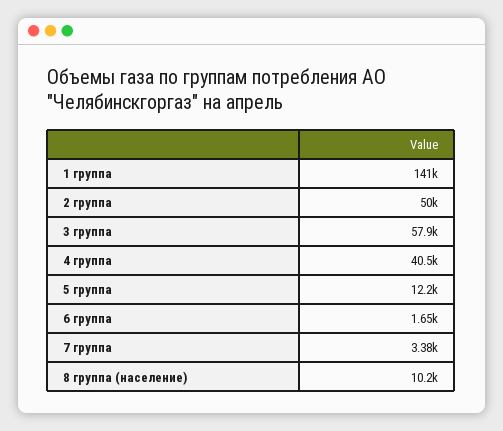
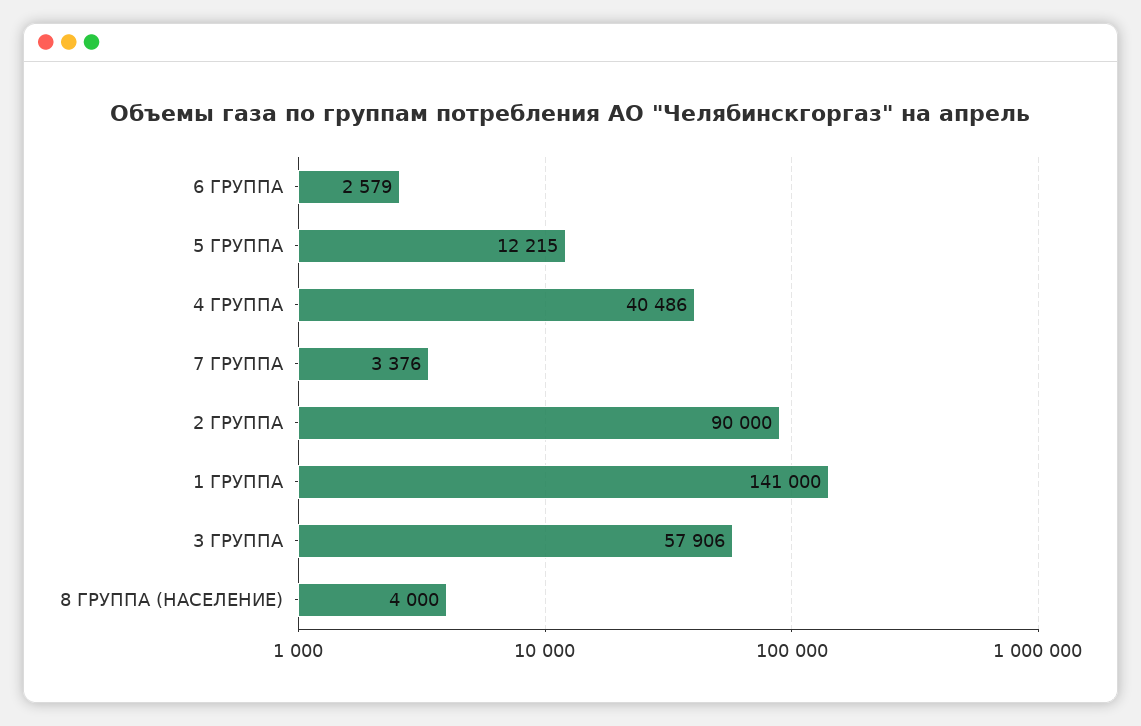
2 группа: 50000 -> 90000
6 группа: 1650 -> 2579
8 группа (население): 10200 -> 4000

